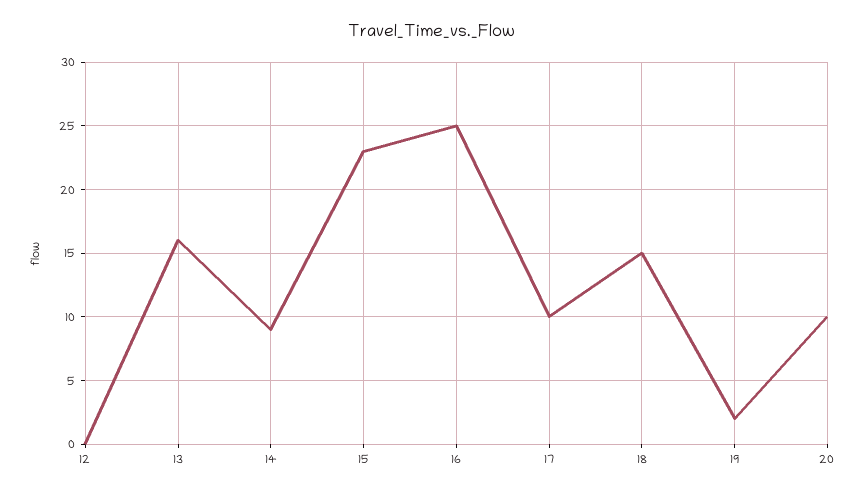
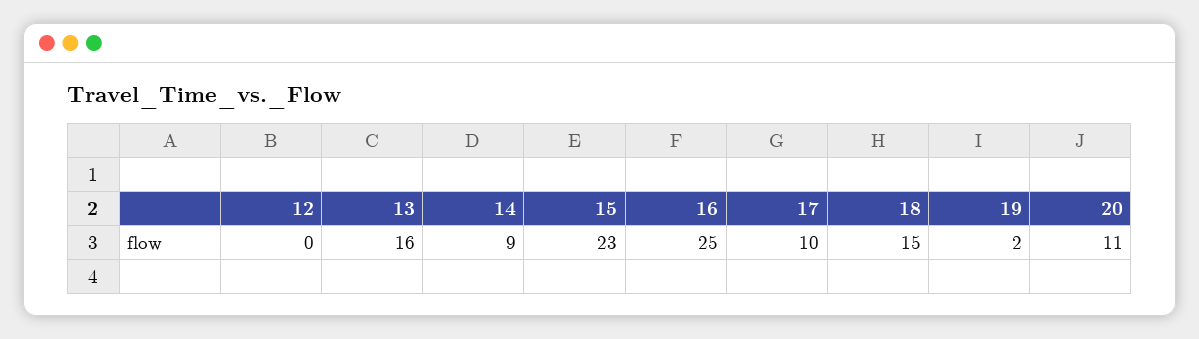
20: 10 -> 11

